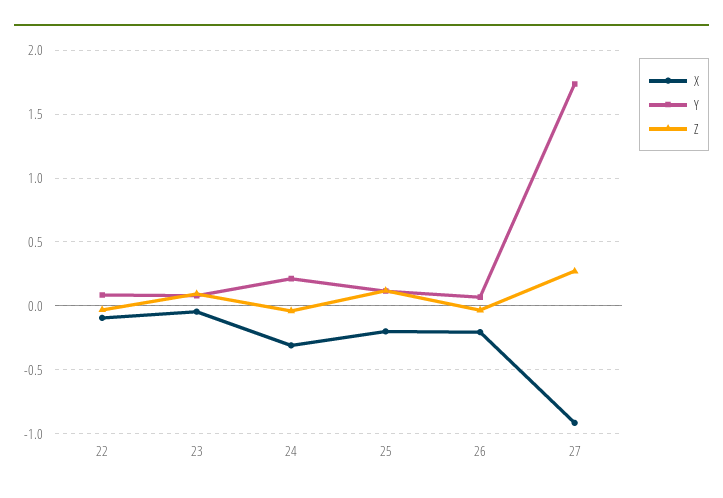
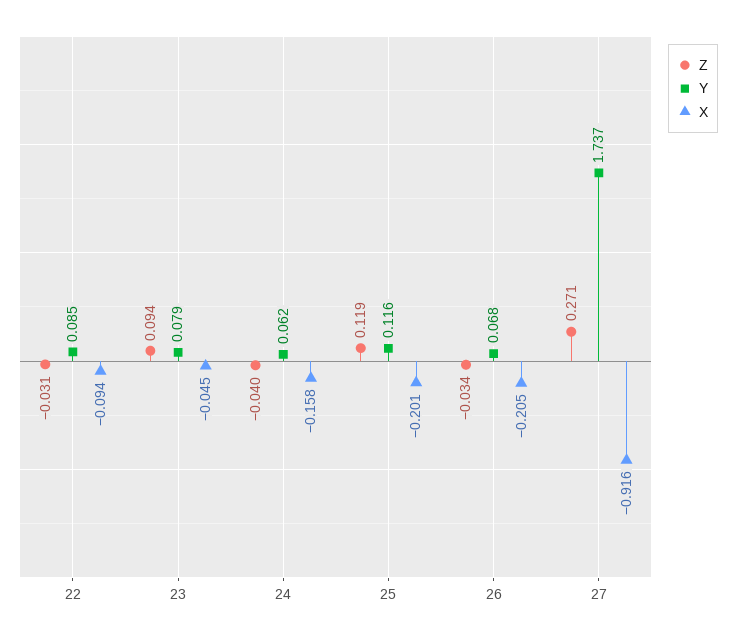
X, 24: -0.3 -> -0.158
Y, 24: 0.2 -> 0.062

